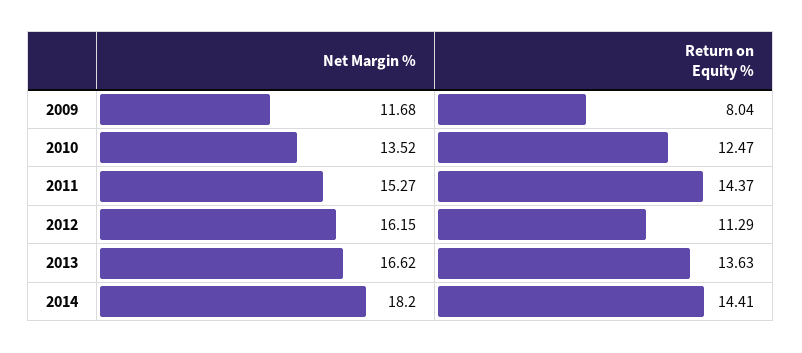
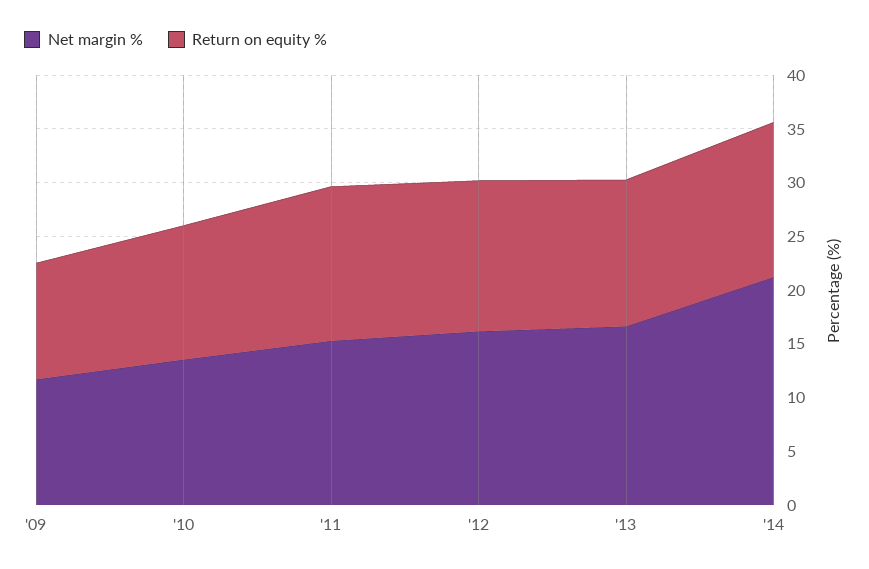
Return on Equity %, 2009: 8.04 -> 11
Return on Equity %, 2012: 11.29 -> 14
Net Margin %, 2014: 18.2 -> 21

